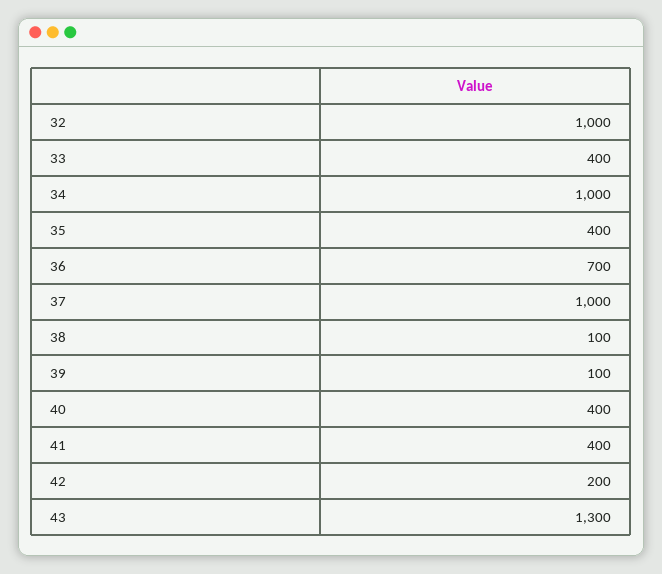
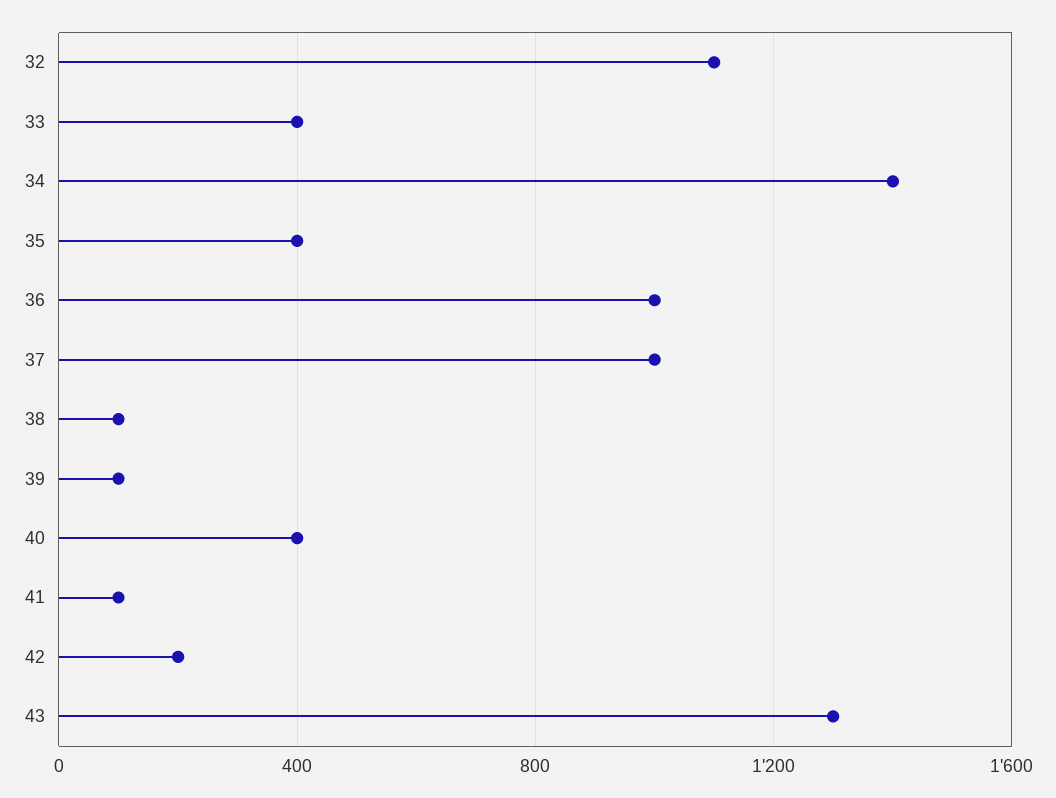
32: 1000 -> 1100
34: 1000 -> 1400
36: 700 -> 1000
41: 400 -> 100

